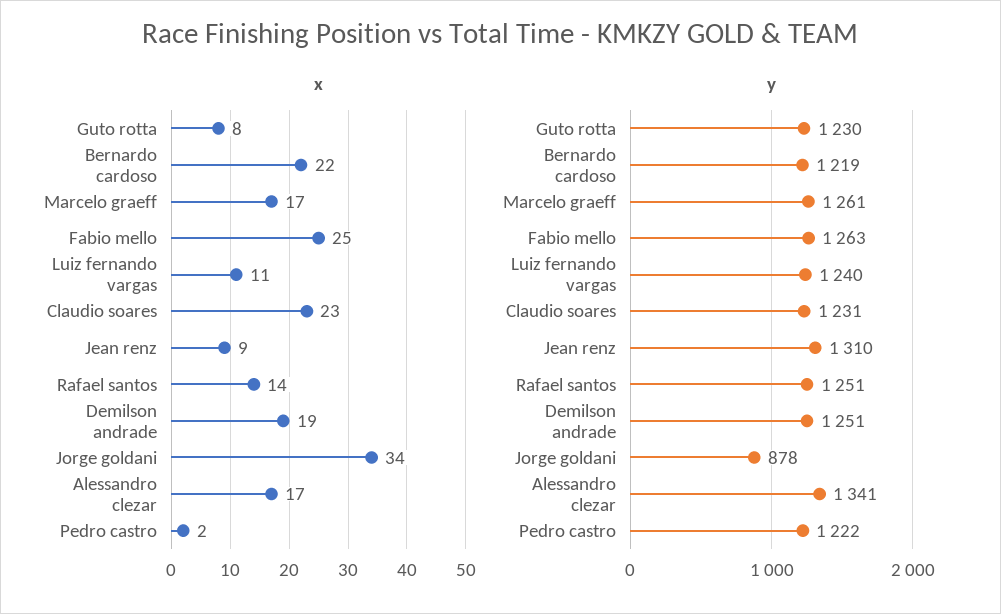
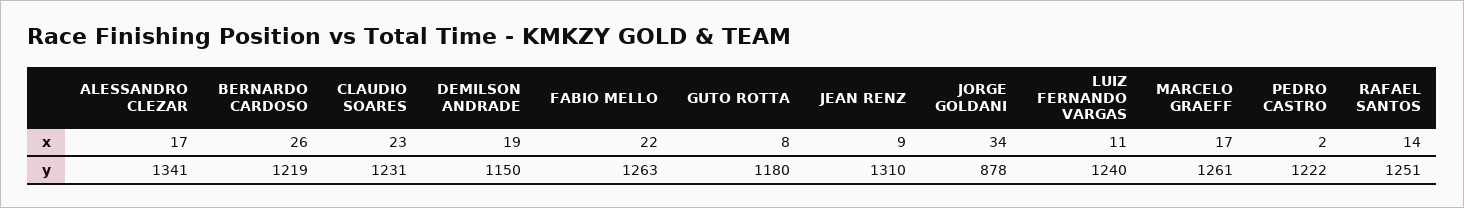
x, Bernardo cardoso: 22 -> 26
x, Fabio mello: 25 -> 22
y, Guto rotta: 1230 -> 1180
y, Demilson andrade: 1251 -> 1150

